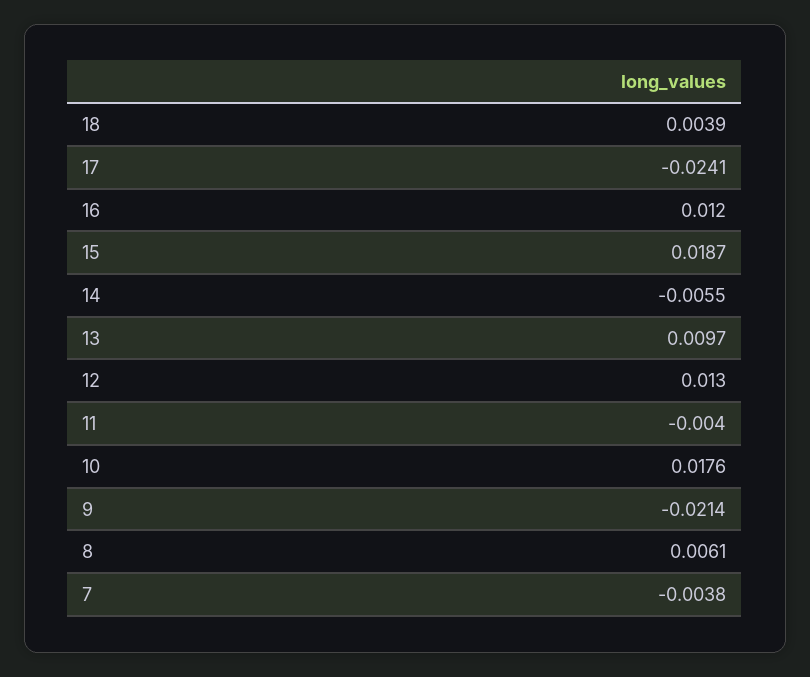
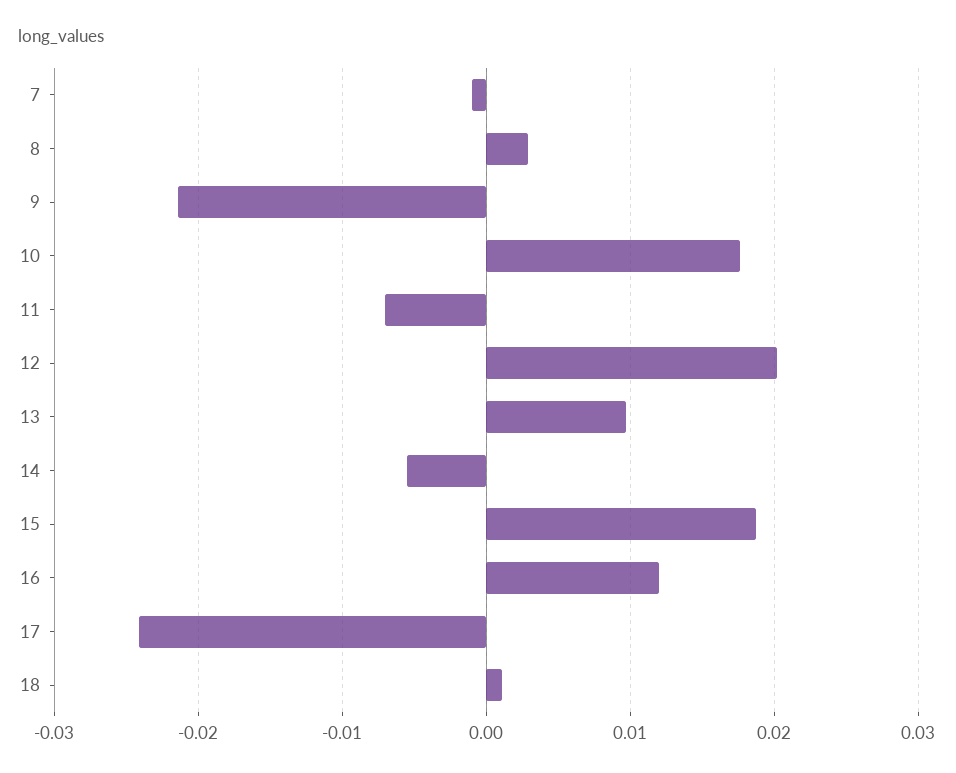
18: 0.0039 -> 0.001
12: 0.013 -> 0.02
11: -0.004 -> -0.007
8: 0.0061 -> 0.003
7: -0.0038 -> -0.001

